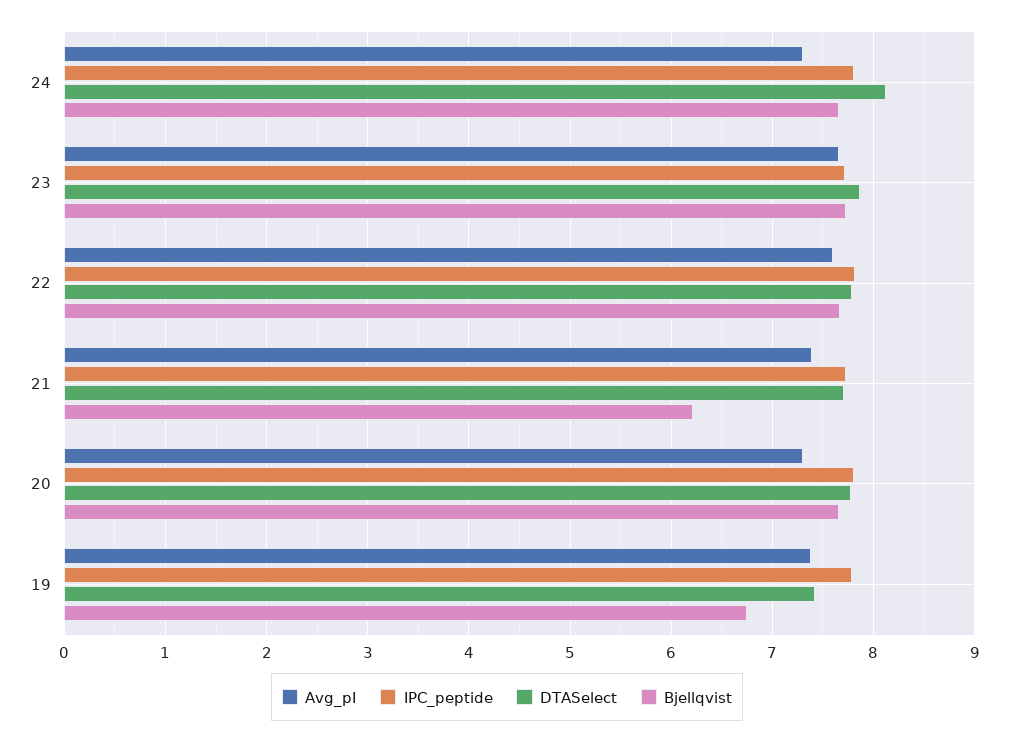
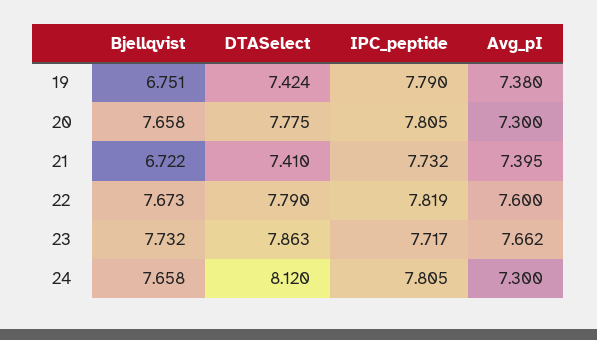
DTASelect, 21: 7.7 -> 7.41
Bjellqvist, 21: 6.2 -> 6.722

